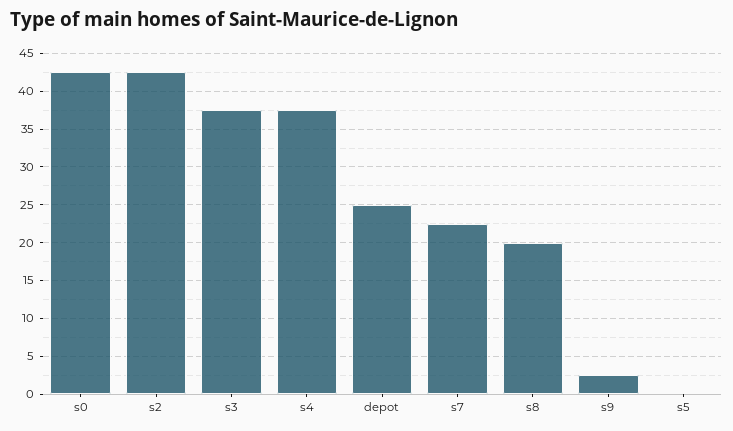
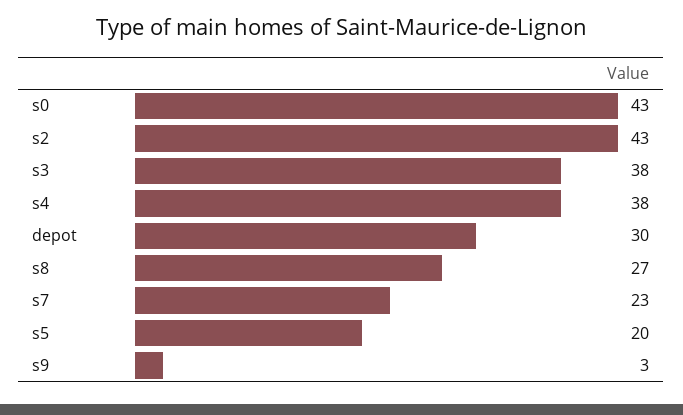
depot: 25 -> 30
s8: 20 -> 27
s5: 0 -> 20

